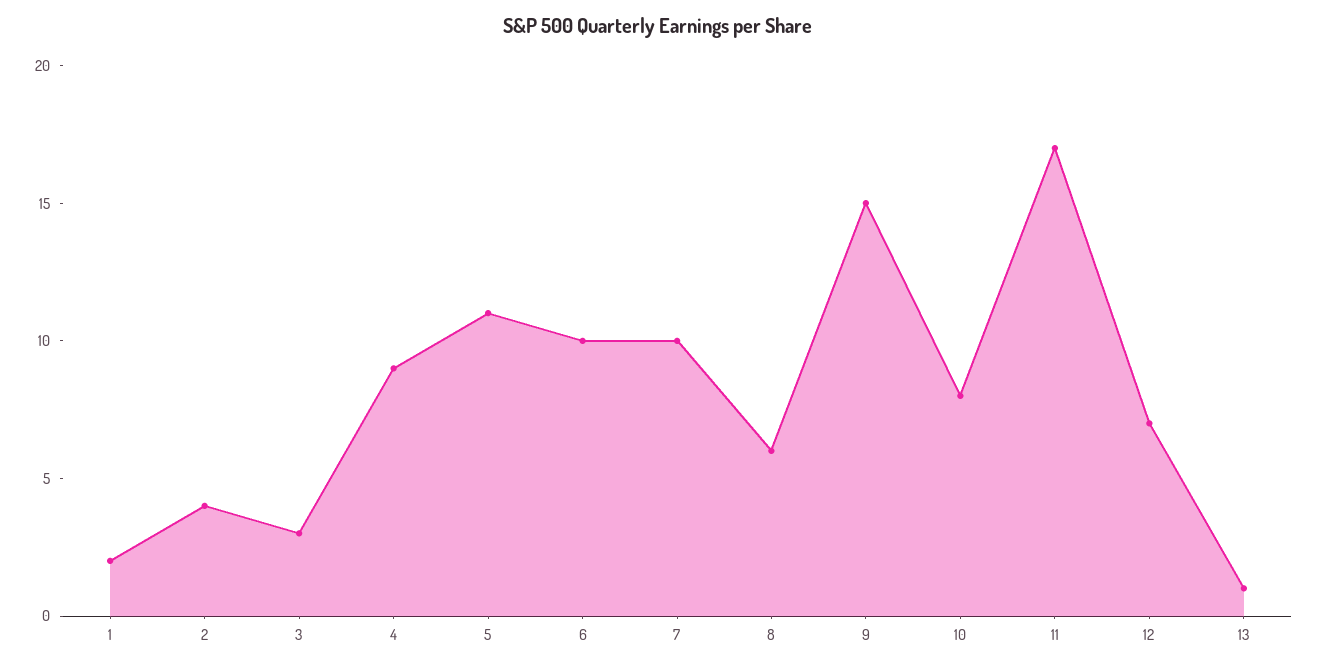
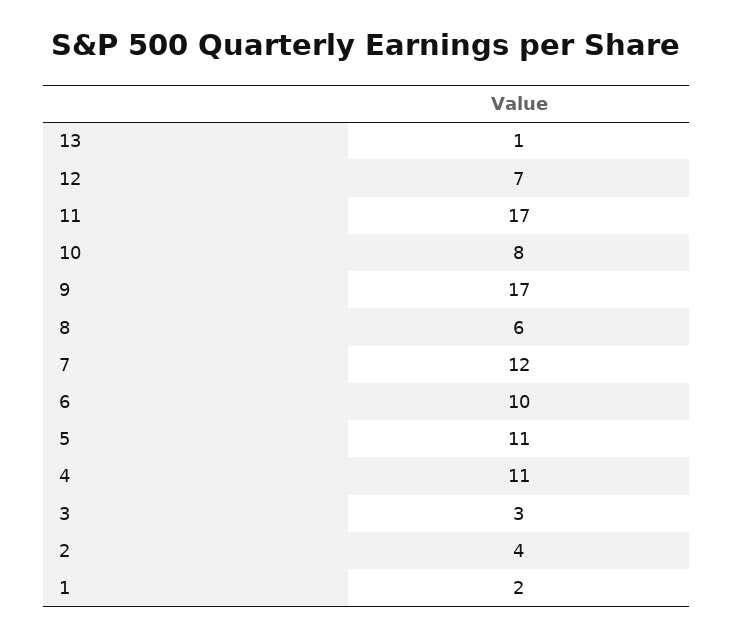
4: 9 -> 11
7: 10 -> 12
9: 15 -> 17

